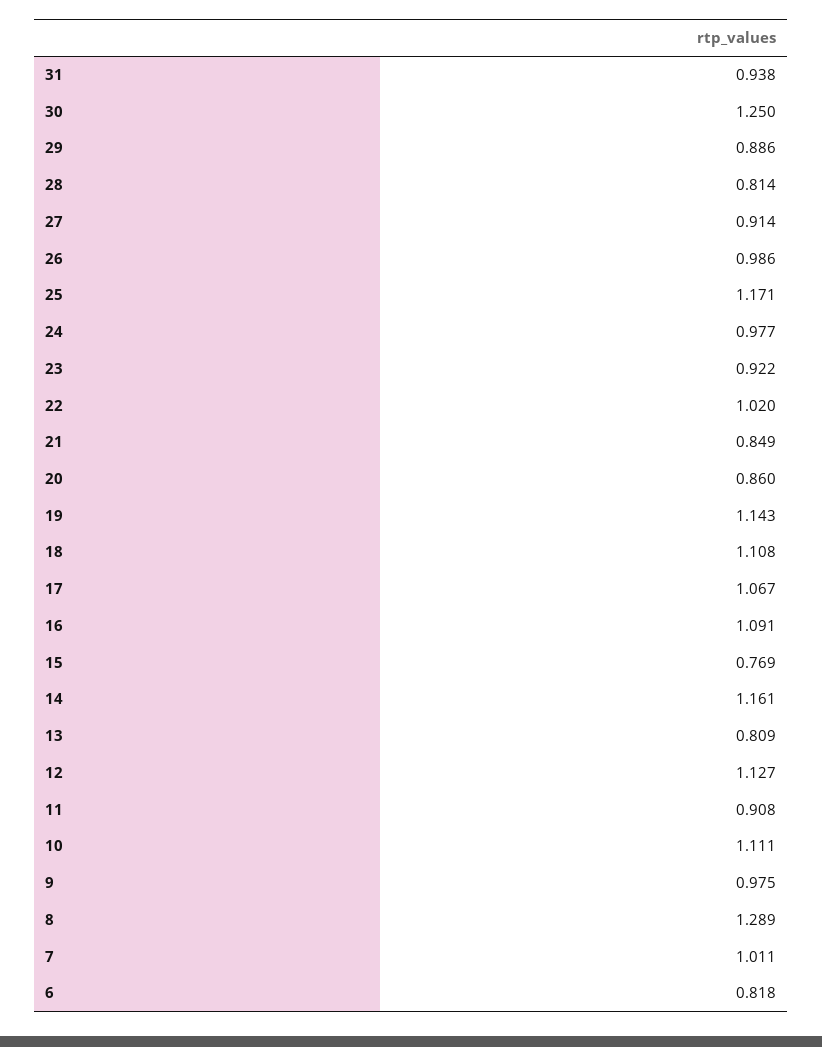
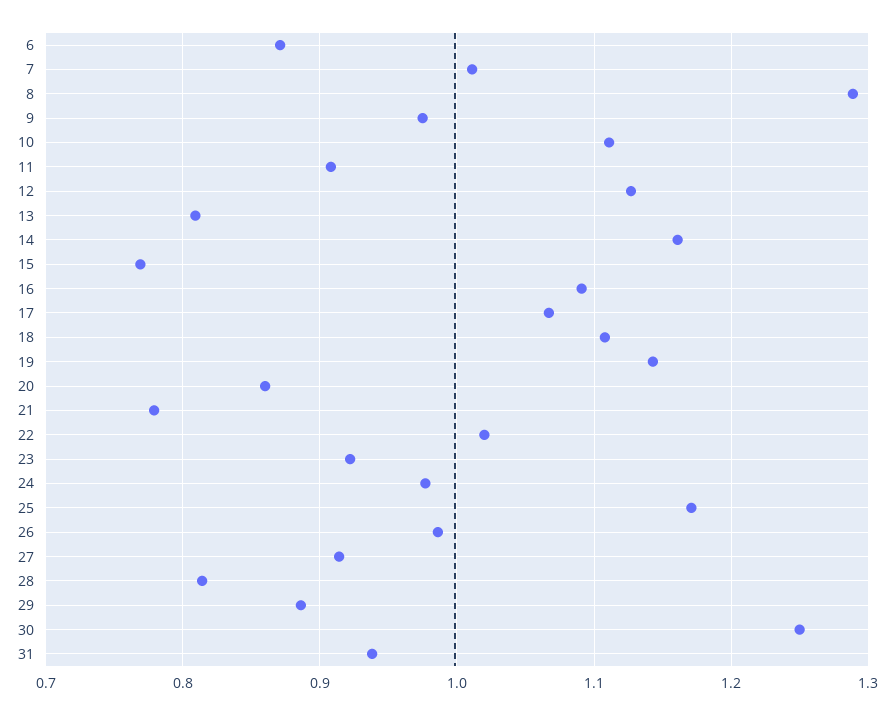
21: 0.849 -> 0.78
6: 0.818 -> 0.87

